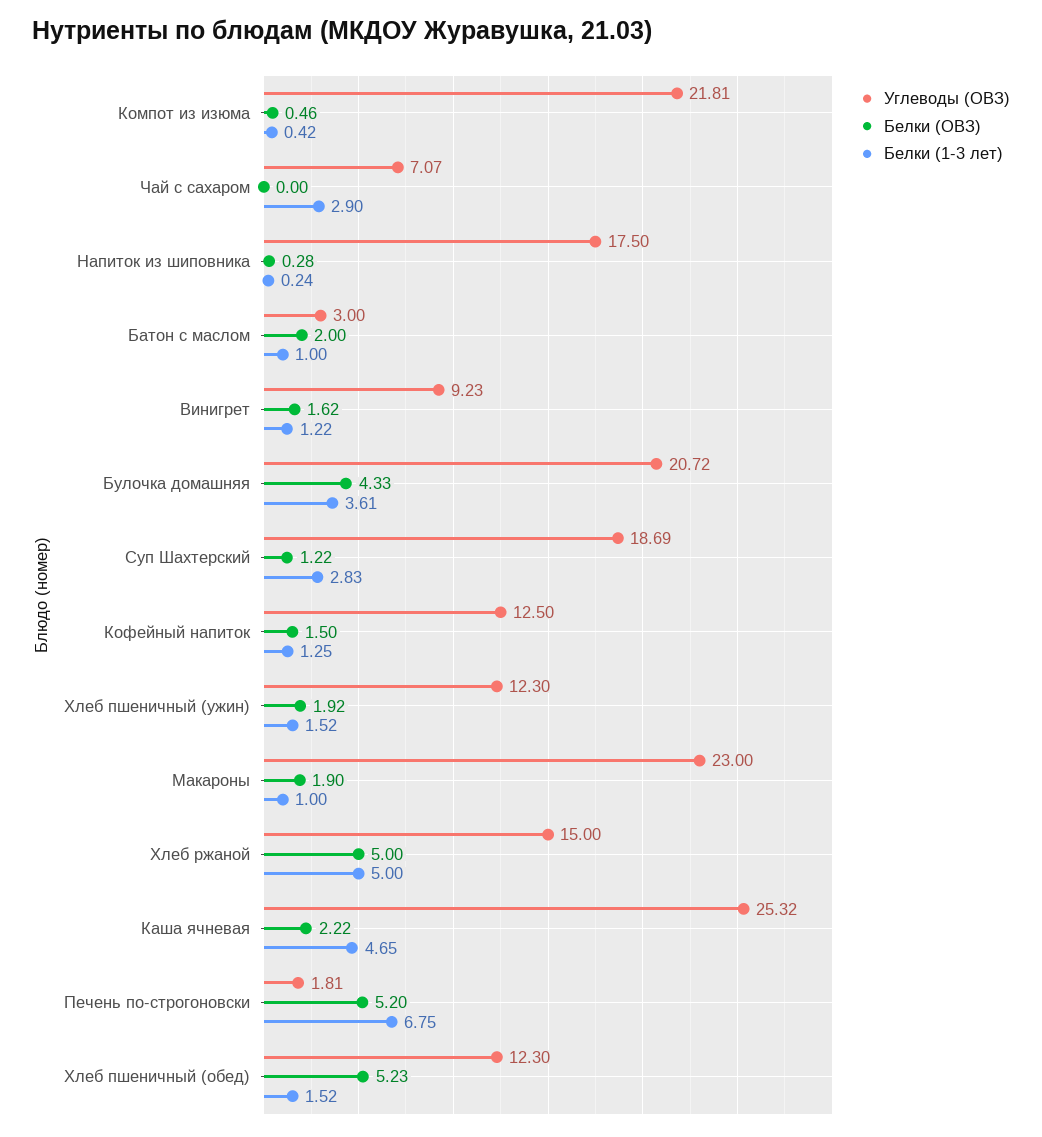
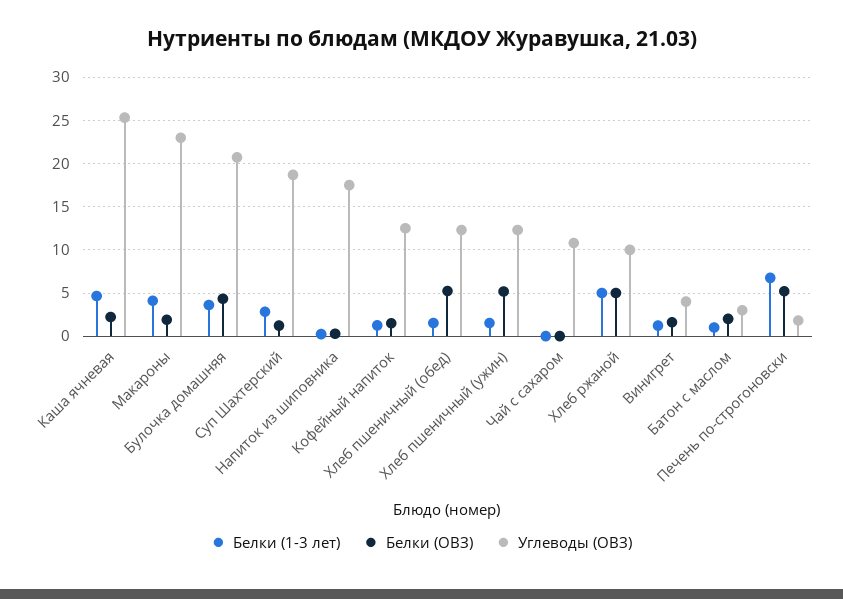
Углеводы (ОВЗ), Компот из изюма: 21.81 -> none
Белки (ОВЗ), Компот из изюма: 0.46 -> none
Белки (1-3 лет), Компот из изюма: 0.42 -> none
Углеводы (ОВЗ), Чай с сахаром: 7.07 -> 11
Белки (1-3 лет), Чай с сахаром: 2.9 -> 0
Углеводы (ОВЗ), Винигрет: 9.23 -> 4
Белки (ОВЗ), Хлеб пшеничный (ужин): 1.92 -> 5
Белки (1-3 лет), Макароны: 1 -> 4
Углеводы (ОВЗ), Хлеб ржаной: 15 -> 10

